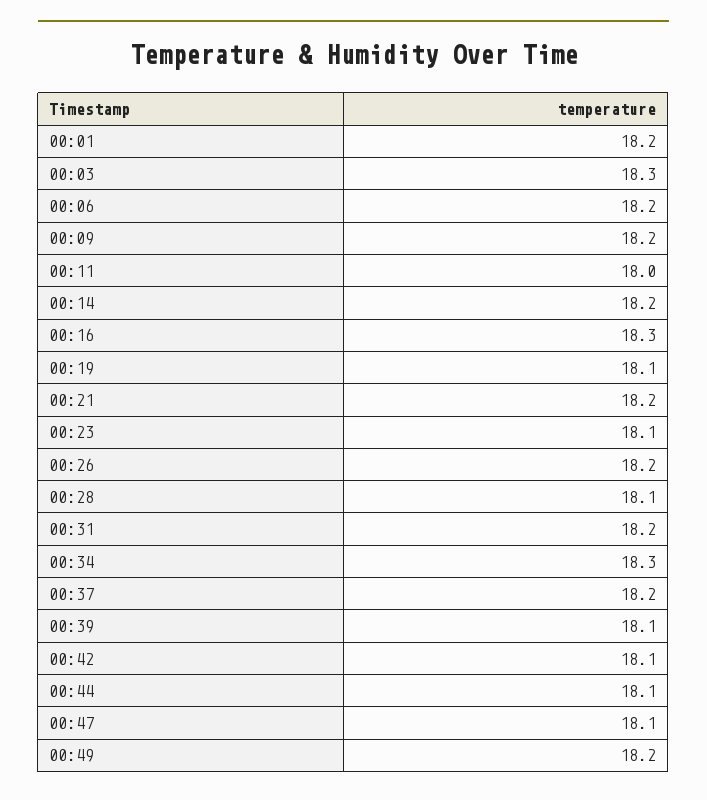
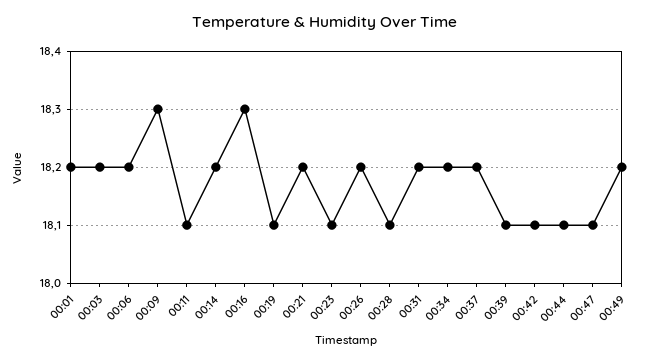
00:03: 18.3 -> 18.2
00:09: 18.2 -> 18.3
00:11: 18 -> 18.1
00:34: 18.3 -> 18.2

